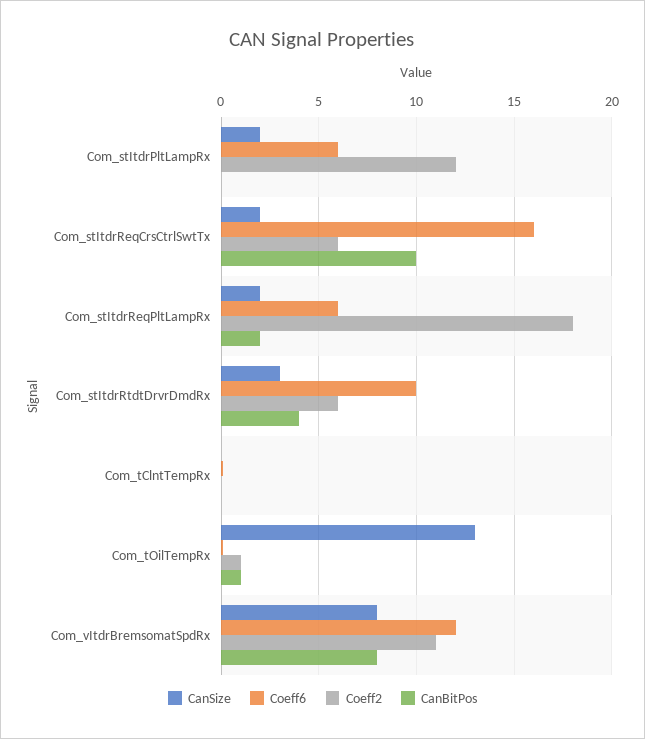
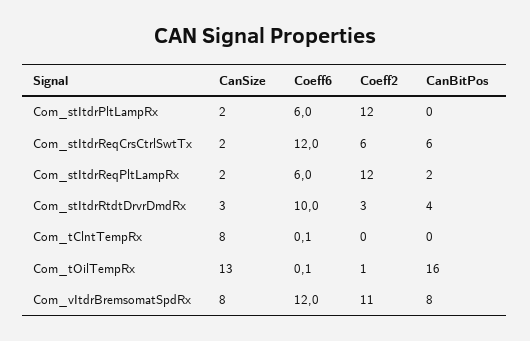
Coeff6, Com_stItdrReqCrsCtrlSwtTx: 16 -> 12
CanBitPos, Com_stItdrReqCrsCtrlSwtTx: 10 -> 6
Coeff2, Com_stItdrReqPltLampRx: 18 -> 12
Coeff2, Com_stItdrRtdtDrvrDmdRx: 6 -> 3
CanSize, Com_tClntTempRx: 0 -> 8
CanBitPos, Com_tOilTempRx: 1 -> 16

